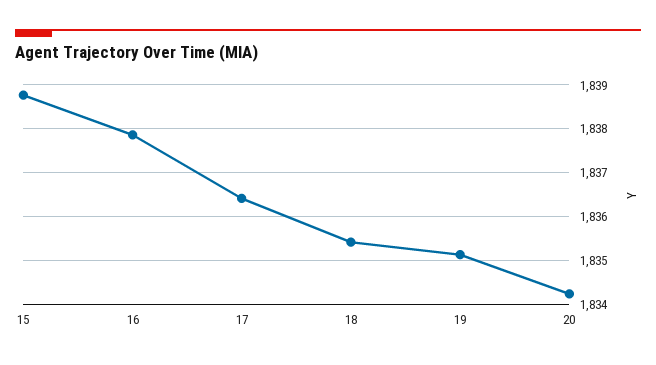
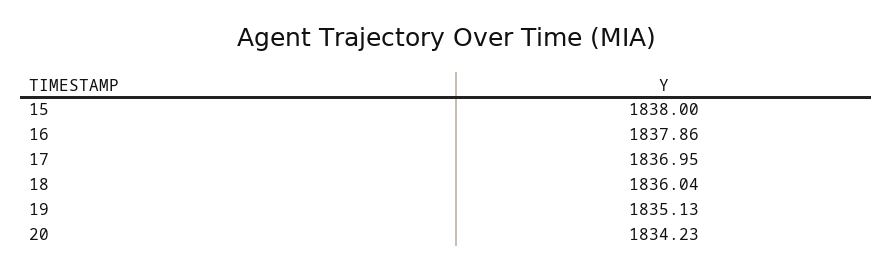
15: 1838.8 -> 1838
17: 1836.4 -> 1836.95
18: 1835.4 -> 1836.04

